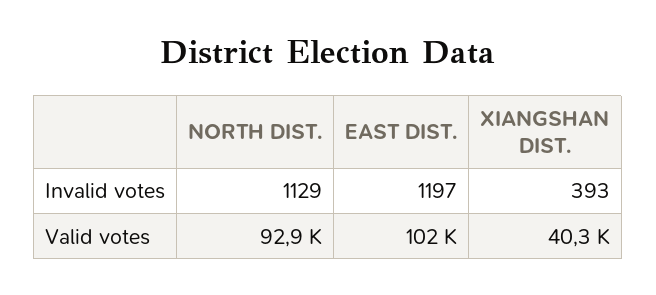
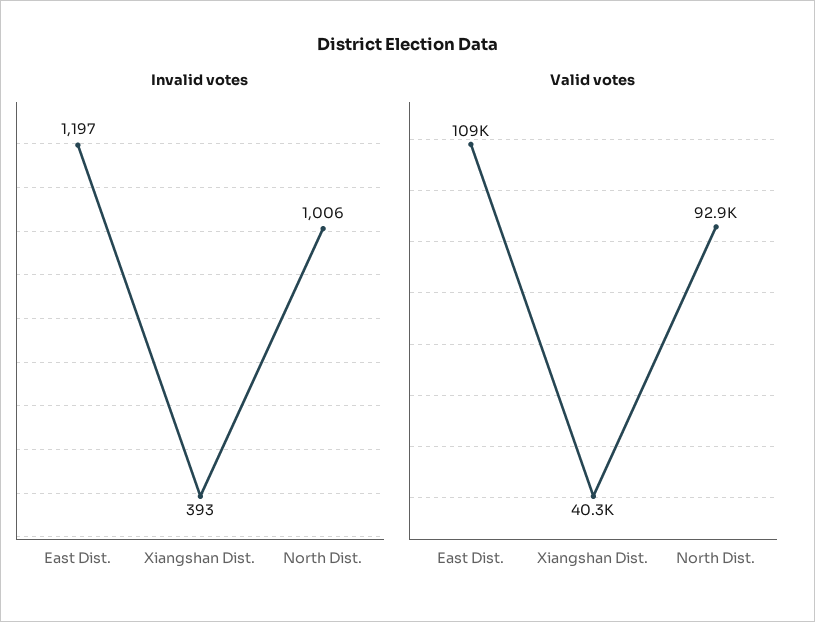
Invalid votes, NORTH DIST.: 1129 -> 1006
Valid votes, EAST DIST.: 102000 -> 109000

